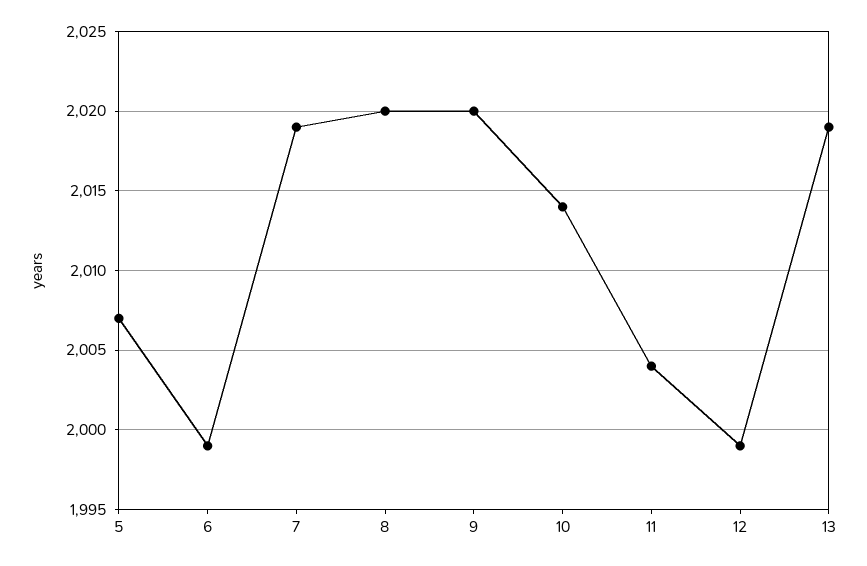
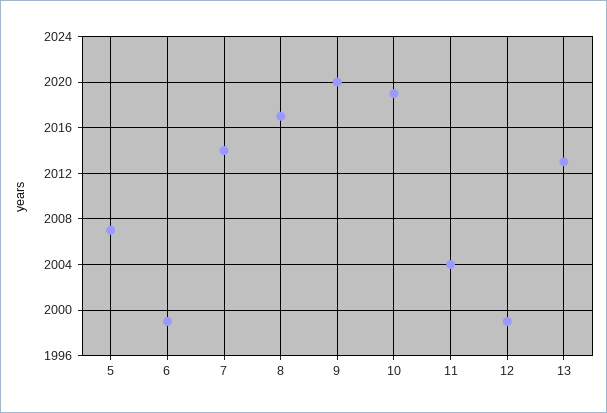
7: 2019 -> 2014
8: 2020 -> 2017
10: 2014 -> 2019
13: 2019 -> 2013

